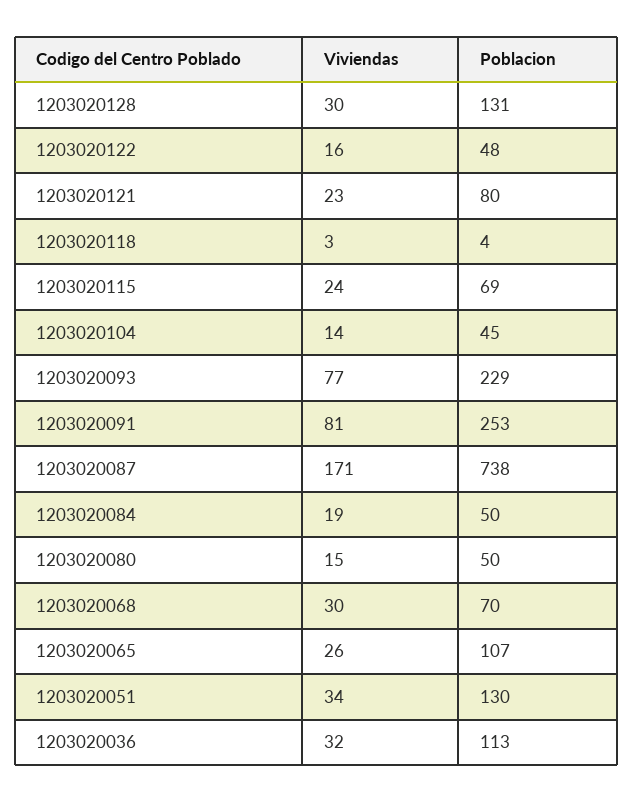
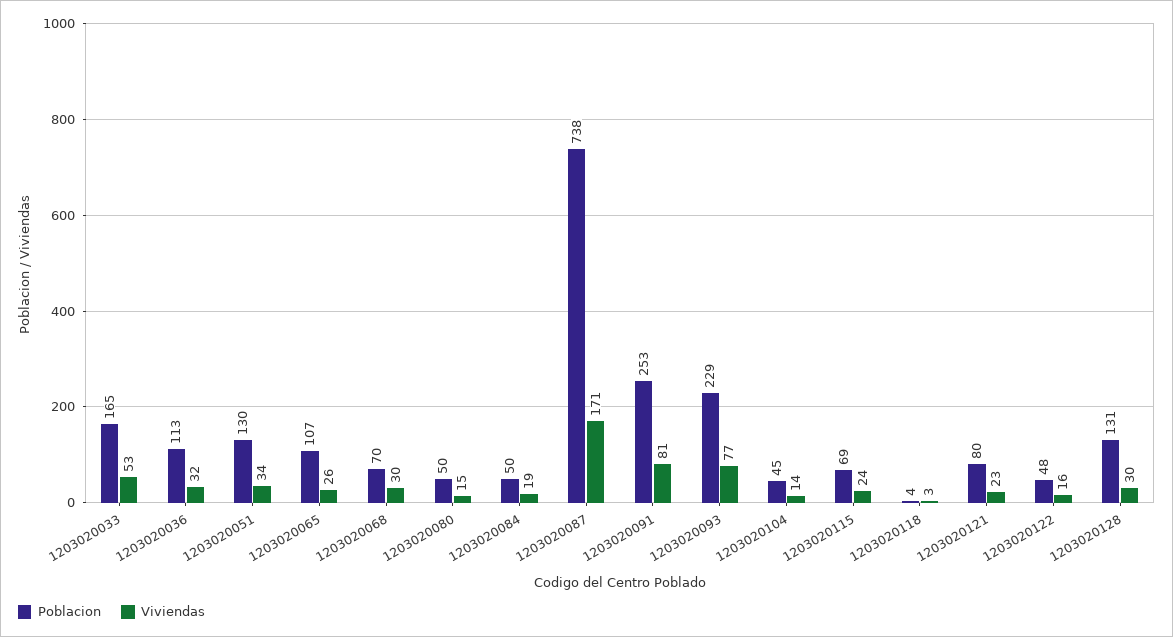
Poblacion, 1203020033: none -> 165
Viviendas, 1203020033: none -> 53

